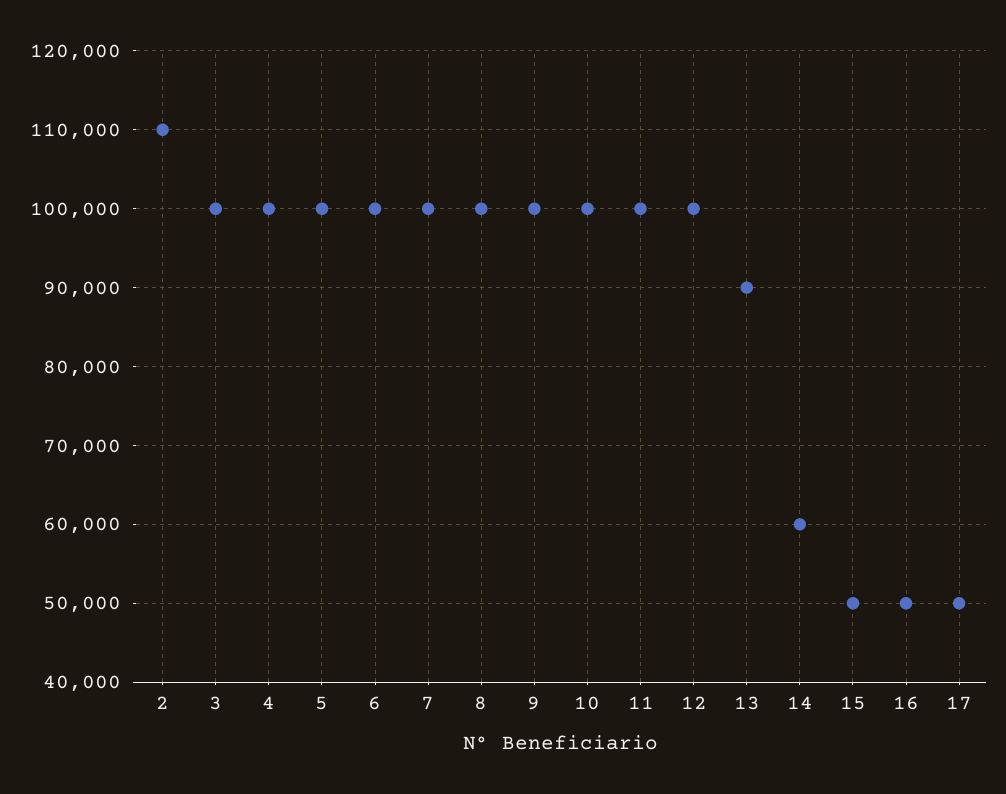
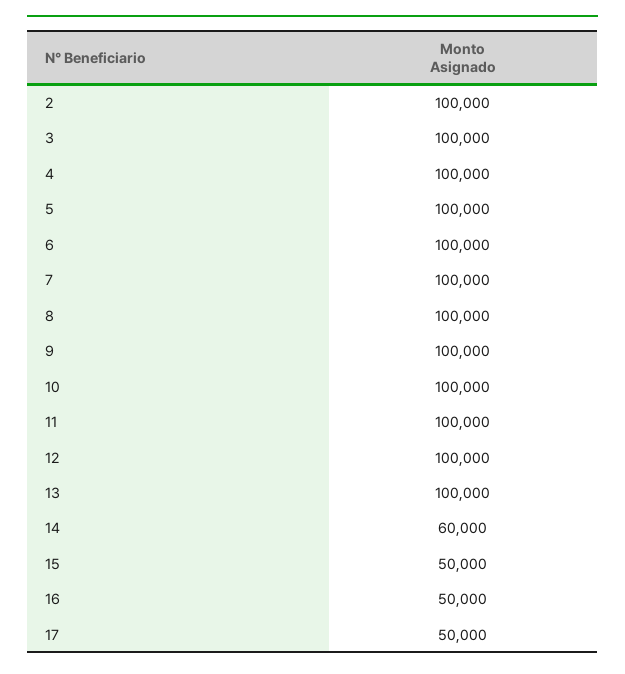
2: 110000 -> 100000
13: 90000 -> 100000

